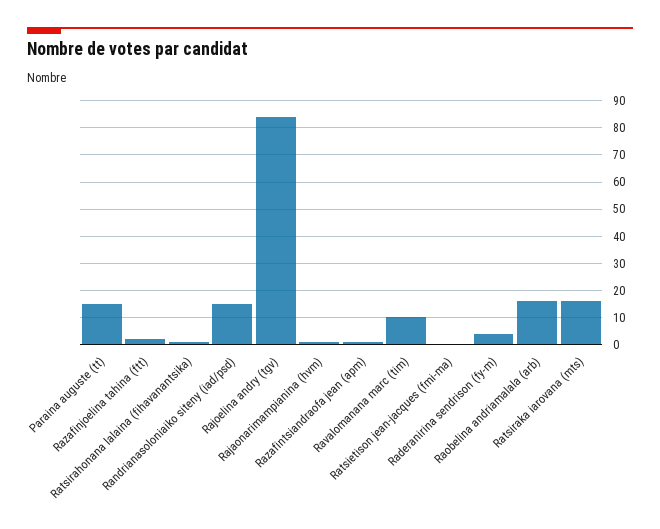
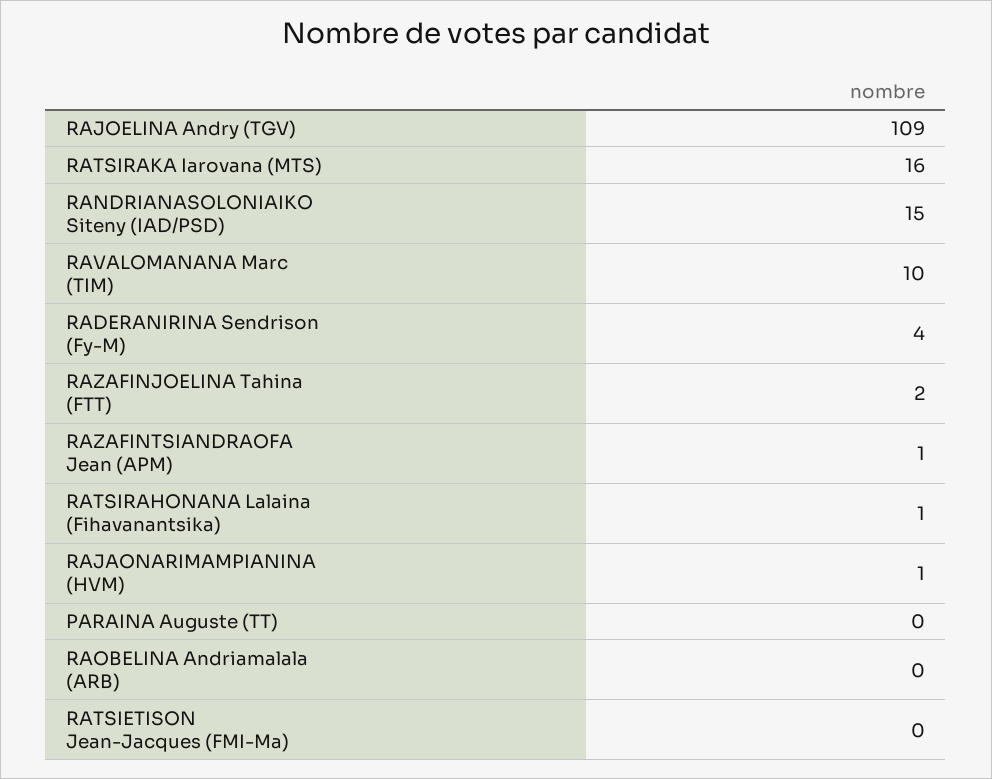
Paraina auguste (tt): 15 -> 0
Rajoelina andry (tgv): 85 -> 109
Raobelina andriamalala (arb): 15 -> 0

